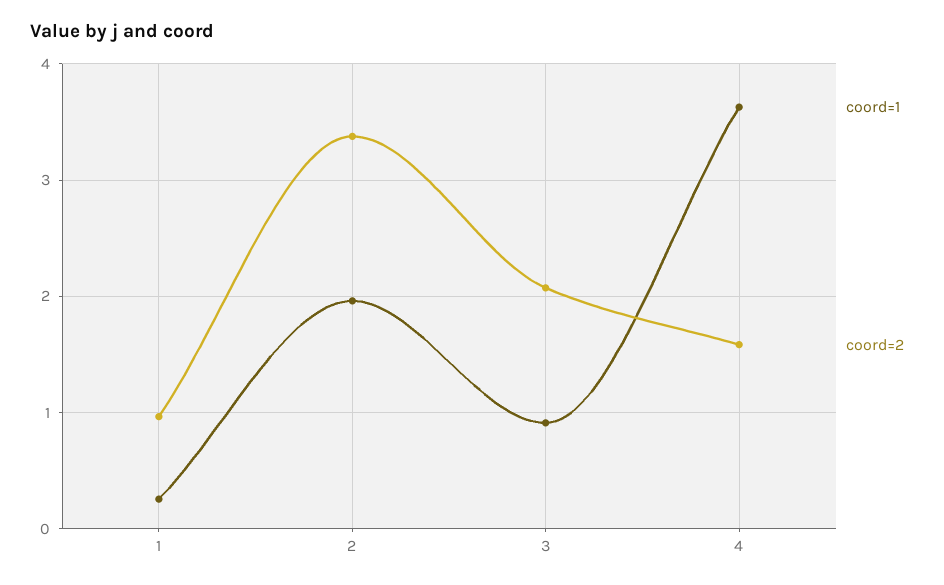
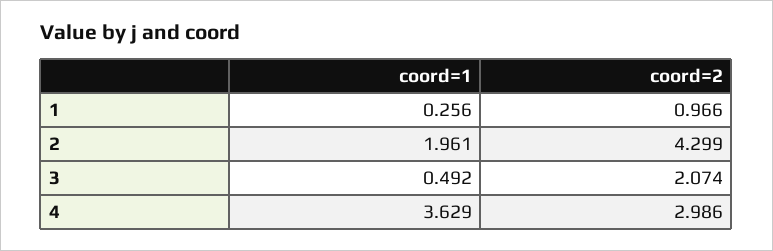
coord=2, 2: 3.4 -> 4.299
coord=1, 3: 0.9 -> 0.492
coord=2, 4: 1.6 -> 2.986

